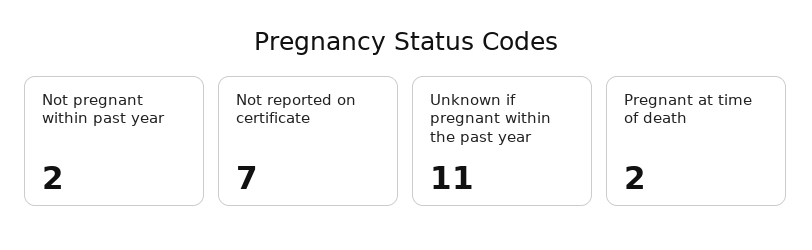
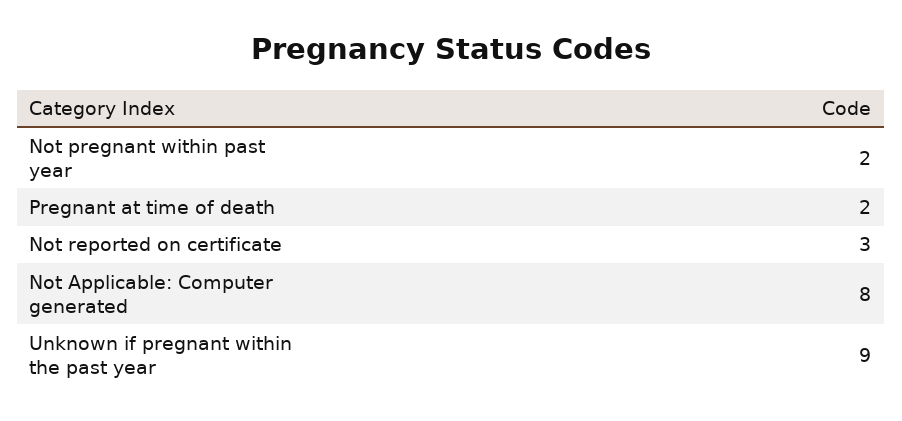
Not reported on certificate: 7 -> 3
Unknown if pregnant within the past year: 11 -> 9
Not Applicable: Computer generated: none -> 8

